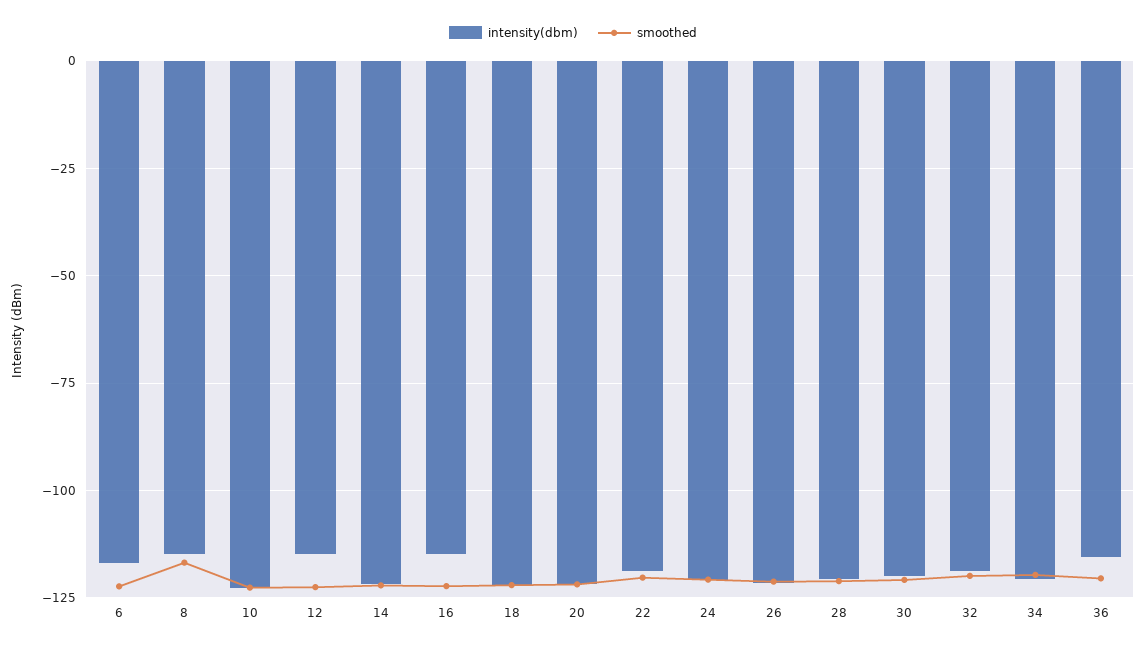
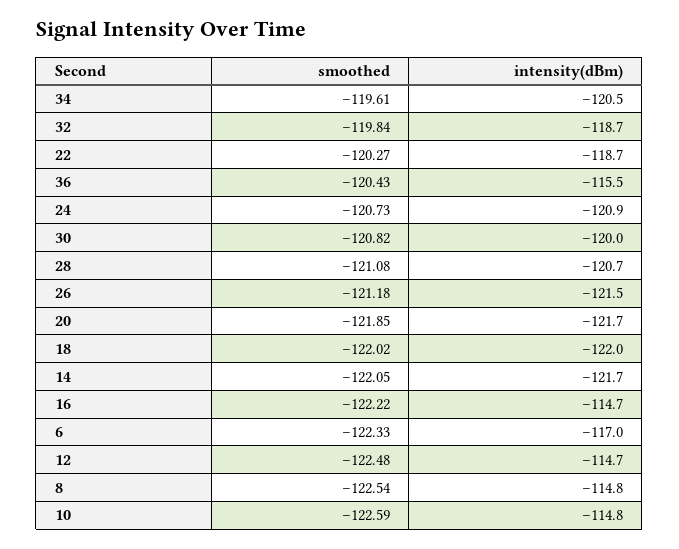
smoothed, 8: -117.5 -> -122.54
intensity(dbm), 10: -122.5 -> -114.8

